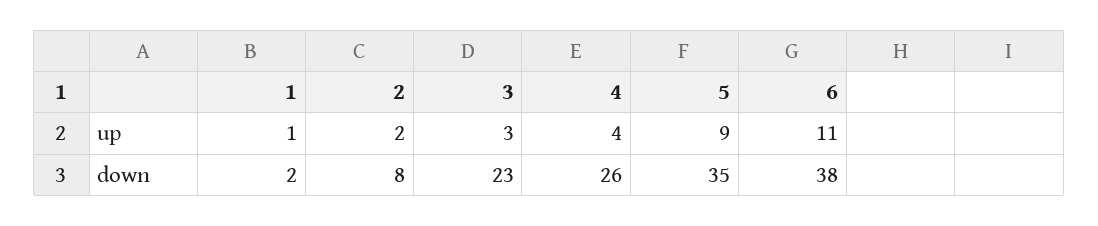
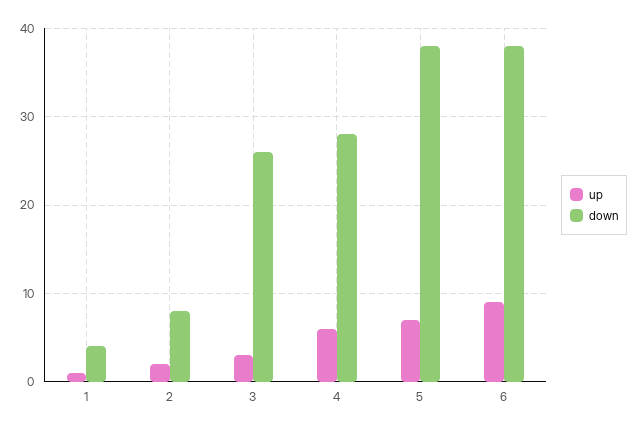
up, 4: 4 -> 6
up, 5: 9 -> 7
up, 6: 11 -> 9
down, 1: 2 -> 4
down, 3: 23 -> 26
down, 4: 26 -> 28
down, 5: 35 -> 38

